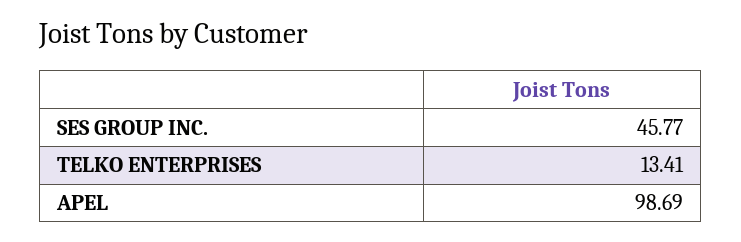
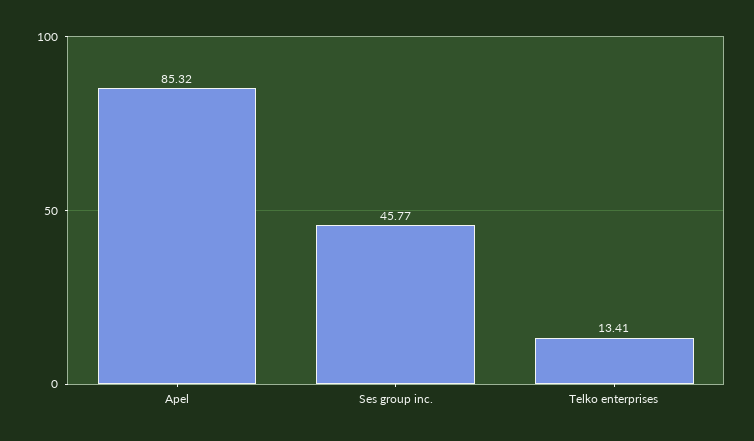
APEL: 98.69 -> 85.32

